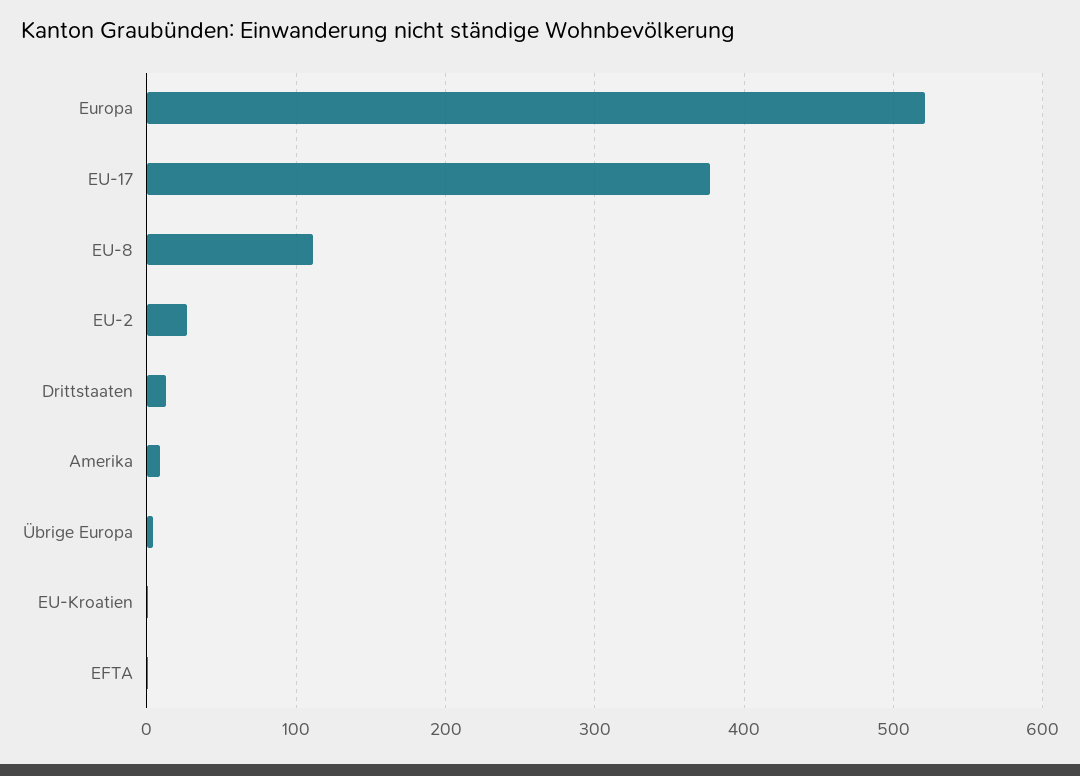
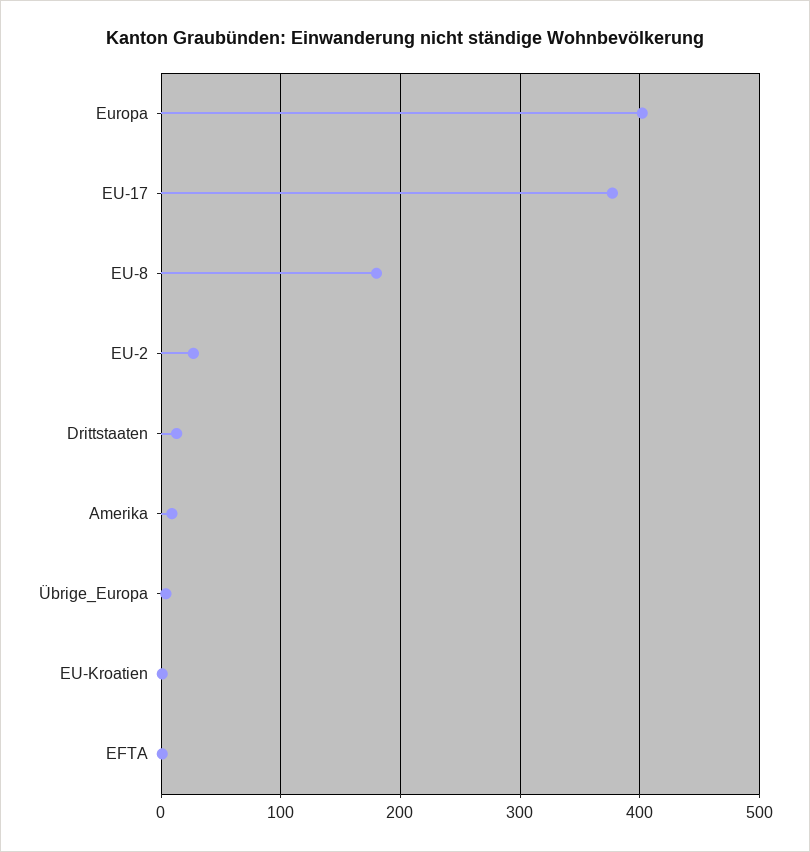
Europa: 520 -> 400
EU-8: 110 -> 180

